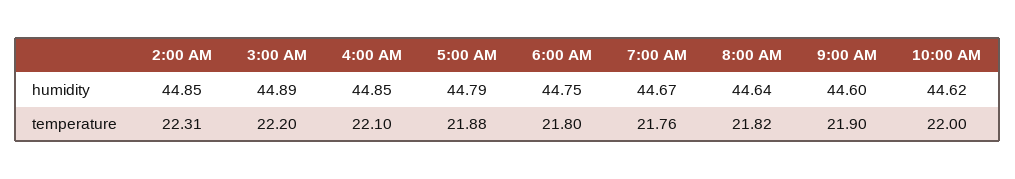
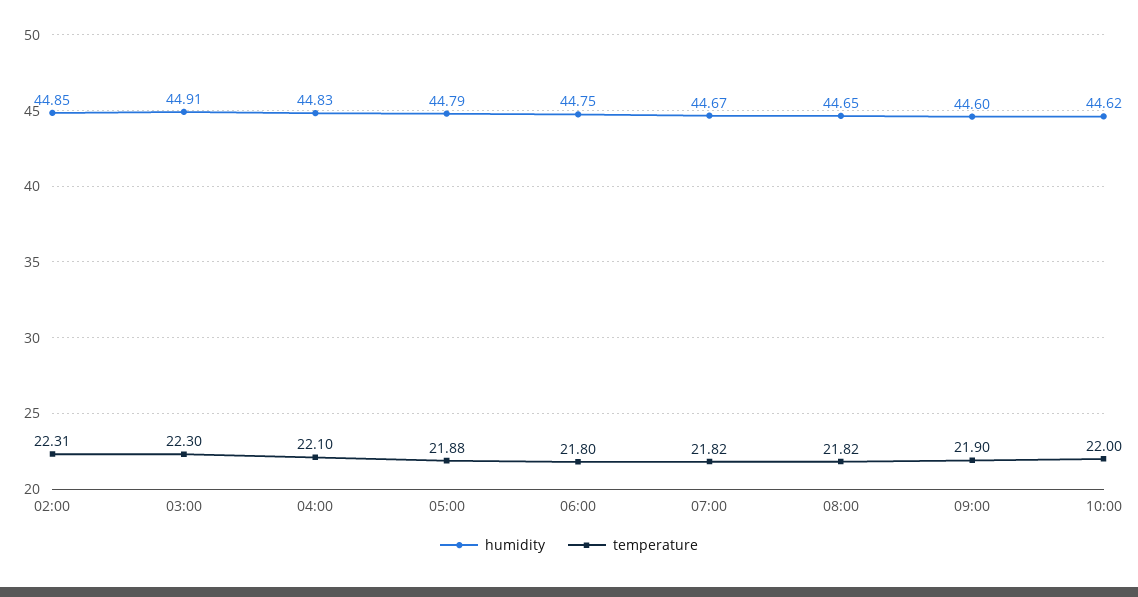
humidity, 3:00 AM: 44.89 -> 44.91
humidity, 4:00 AM: 44.85 -> 44.83
humidity, 8:00 AM: 44.64 -> 44.65
temperature, 3:00 AM: 22.2 -> 22.3
temperature, 7:00 AM: 21.76 -> 21.82

